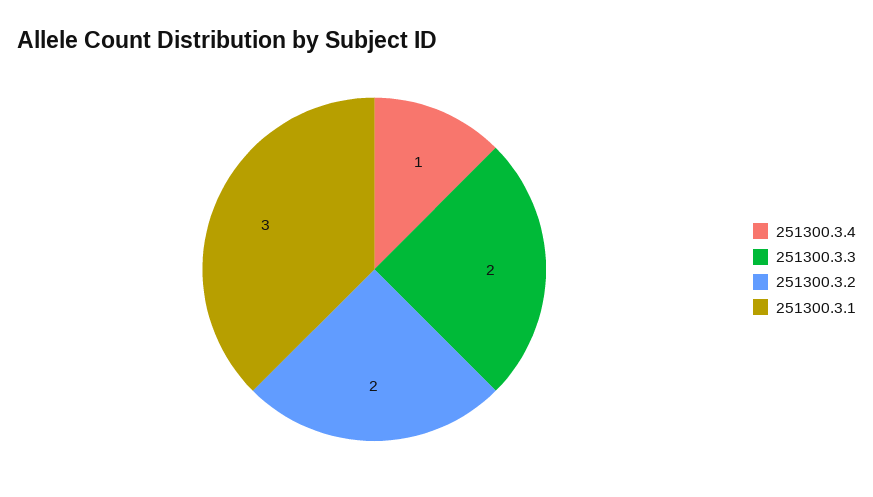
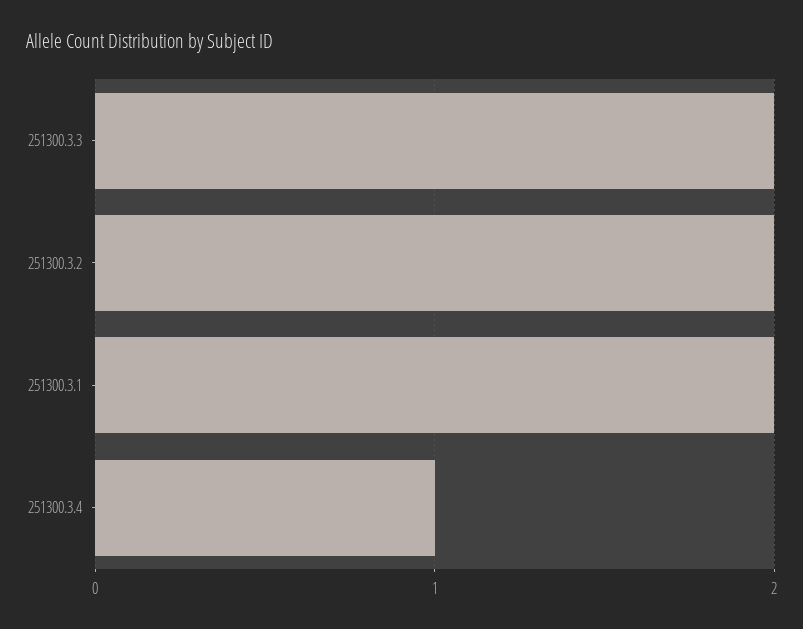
251300.3.1: 3 -> 2

